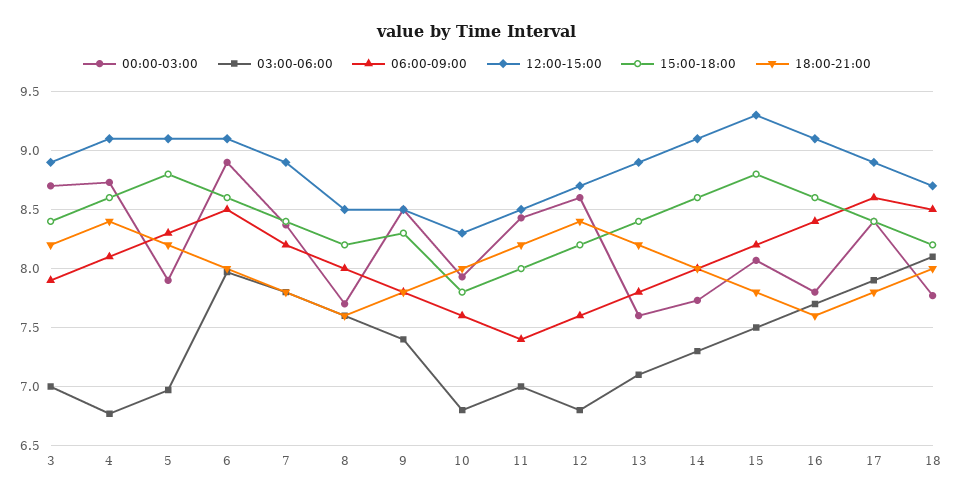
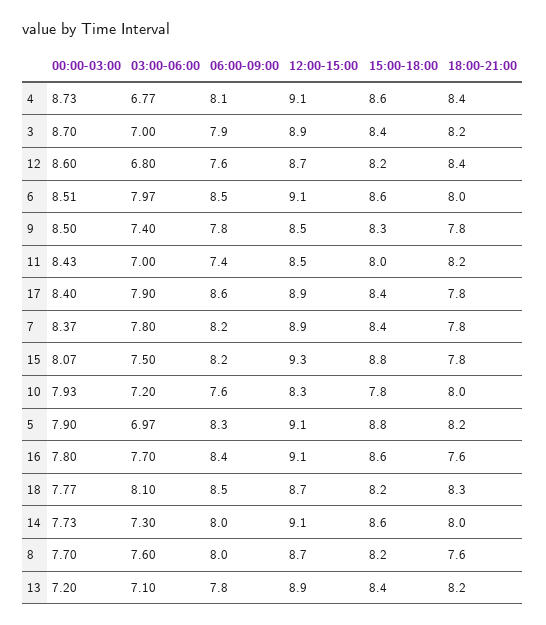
00:00-03:00, 6: 8.9 -> 8.51
12:00-15:00, 8: 8.5 -> 8.7
03:00-06:00, 10: 6.8 -> 7.2
00:00-03:00, 13: 7.6 -> 7.2
18:00-21:00, 18: 8 -> 8.3

